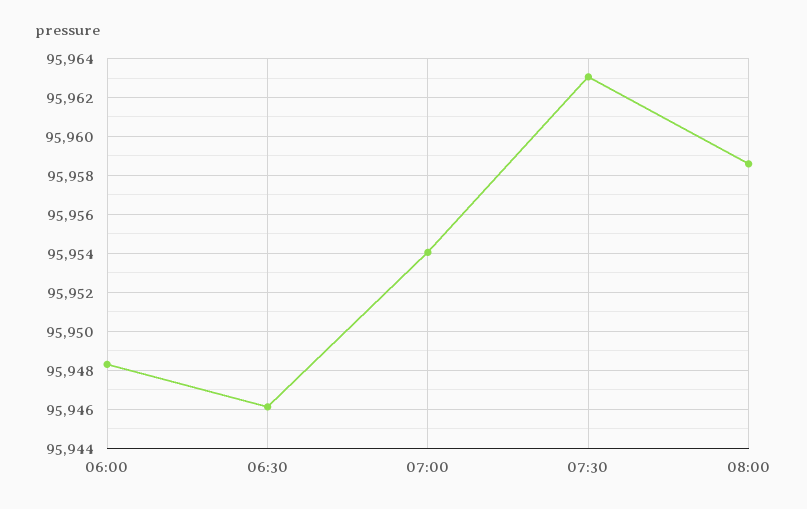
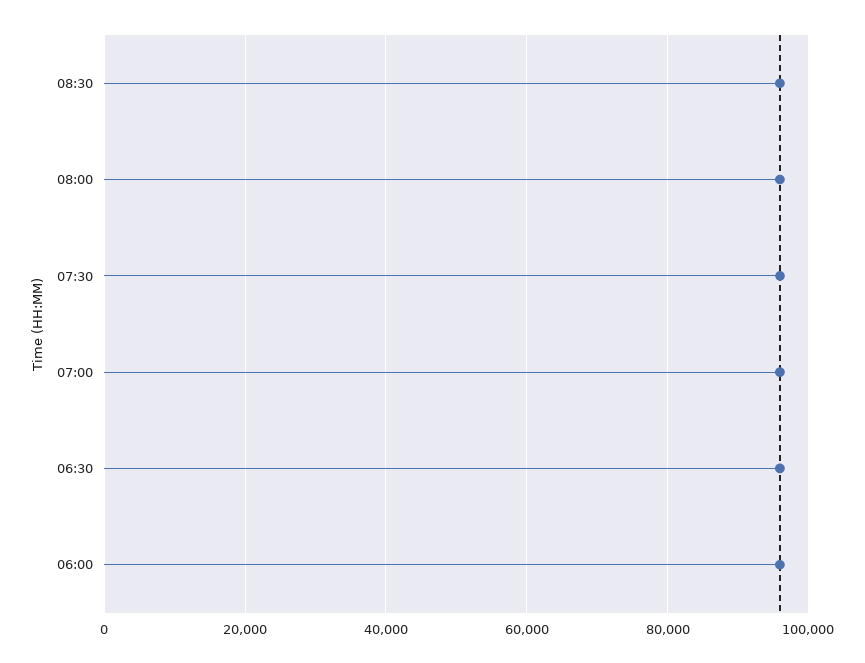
08:30: none -> 96000

